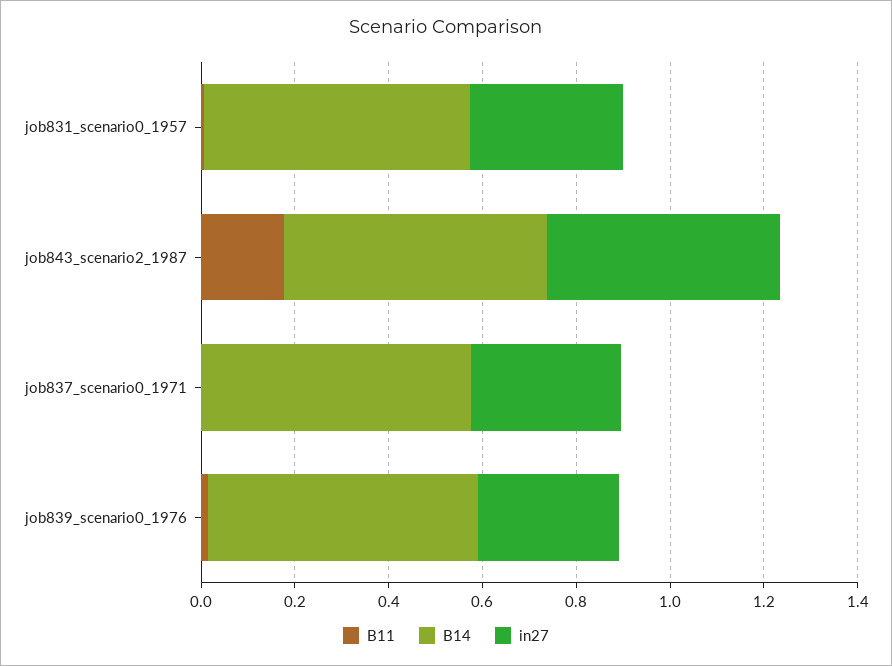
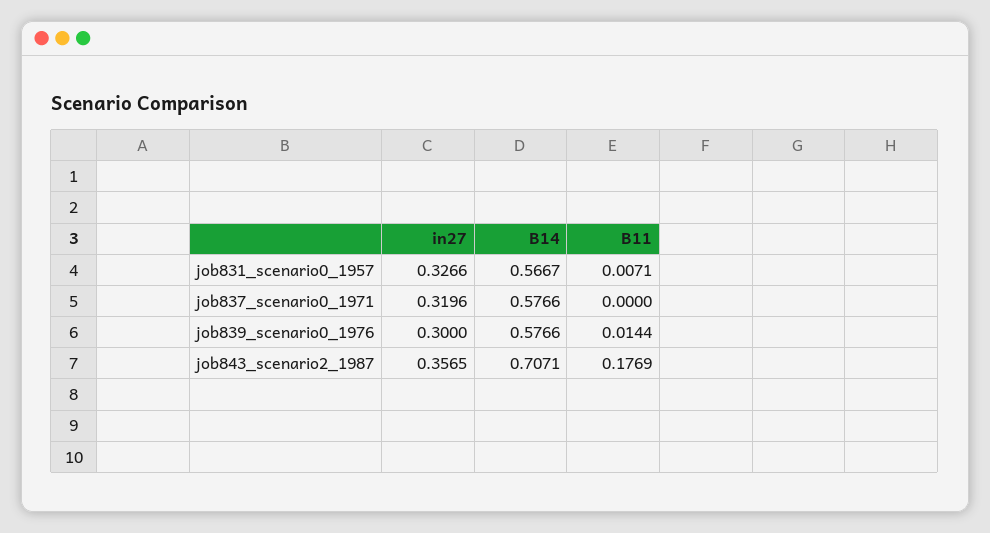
B14, job843_scenario2_1987: 0.55 -> 0.7071
in27, job843_scenario2_1987: 0.5 -> 0.3565

